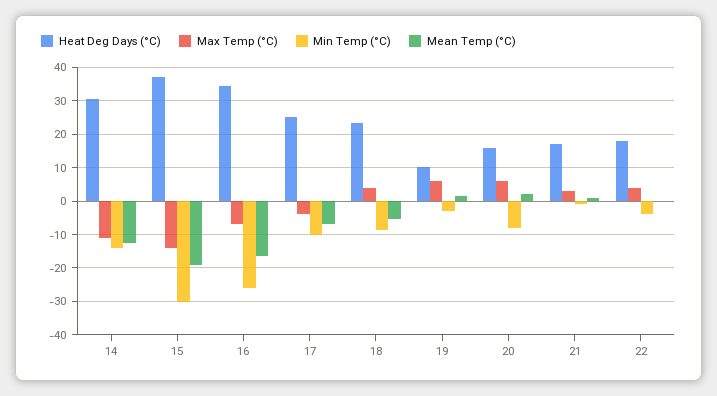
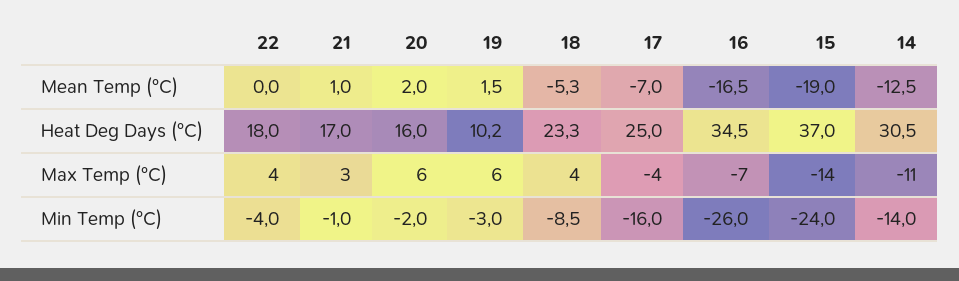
Min Temp (°C), 15: -30 -> -24
Min Temp (°C), 17: -10 -> -16
Min Temp (°C), 20: -8 -> -2

